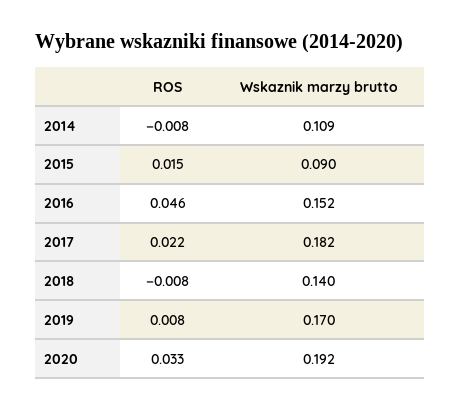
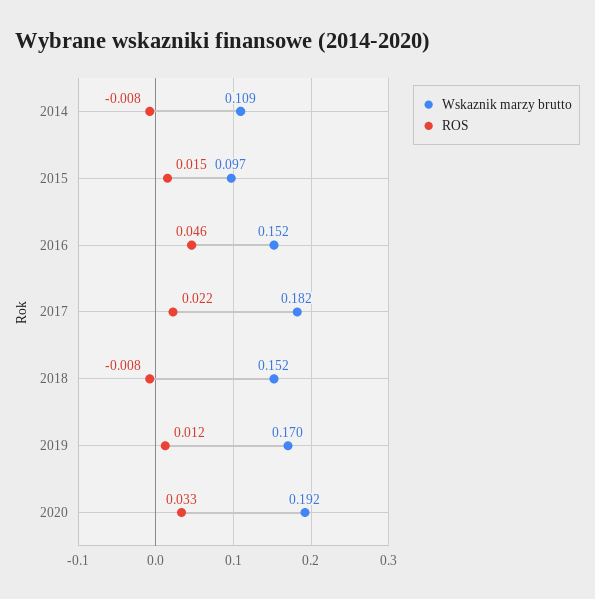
Wskaznik marzy brutto, 2015: 0.09 -> 0.097
Wskaznik marzy brutto, 2018: 0.14 -> 0.152
ROS, 2019: 0.008 -> 0.012

